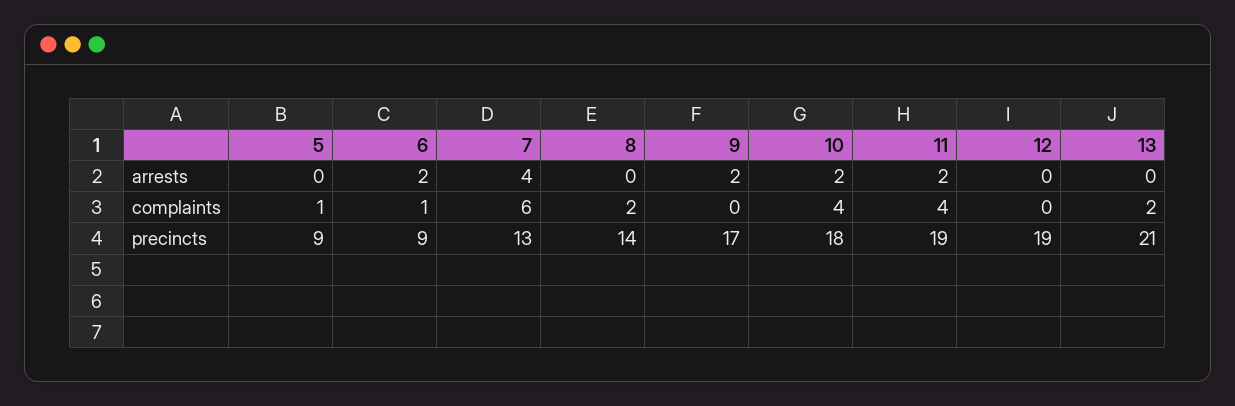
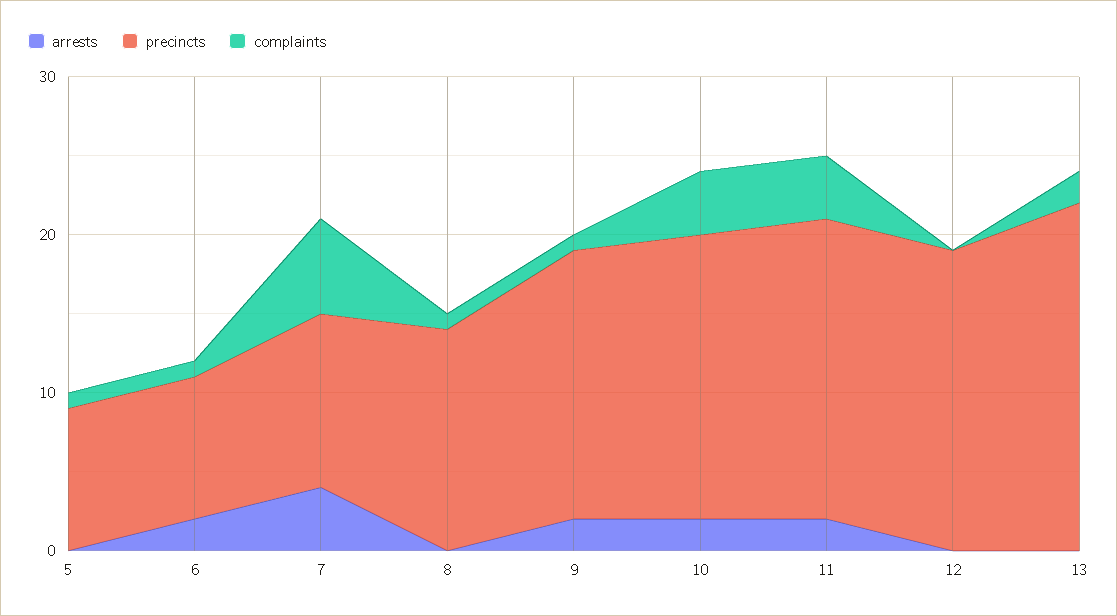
complaints, 8: 2 -> 1
complaints, 9: 0 -> 1
precincts, 7: 13 -> 11
precincts, 13: 21 -> 22

